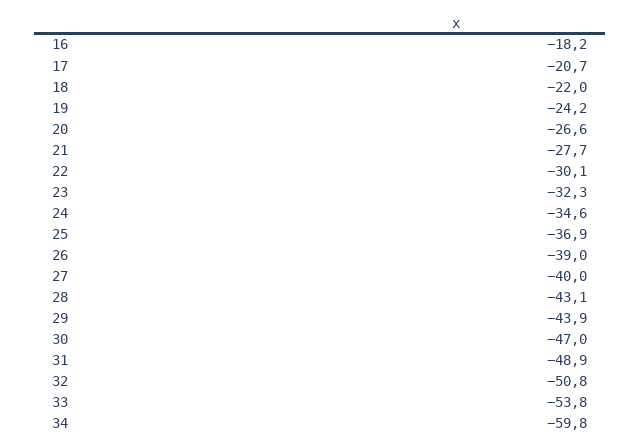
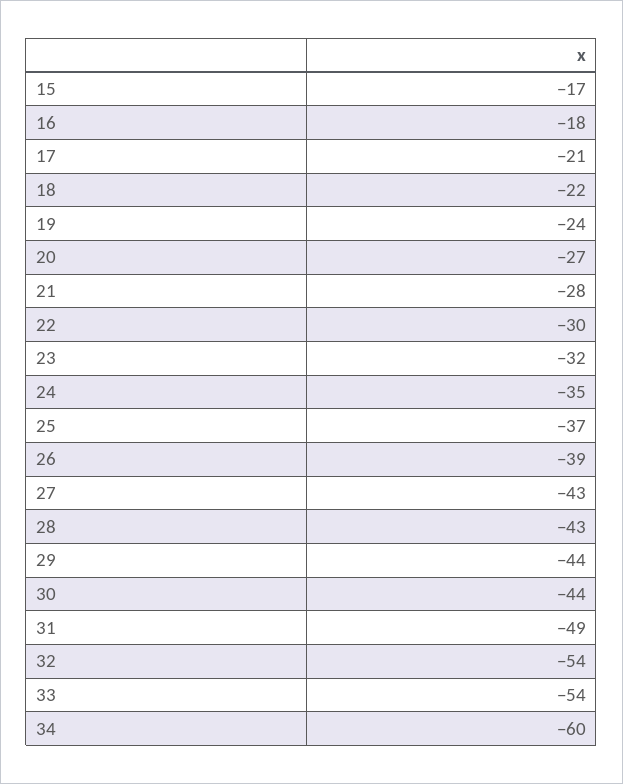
27: -40 -> -43
30: -47 -> -44
32: -50.8 -> -54
15: none -> -17

